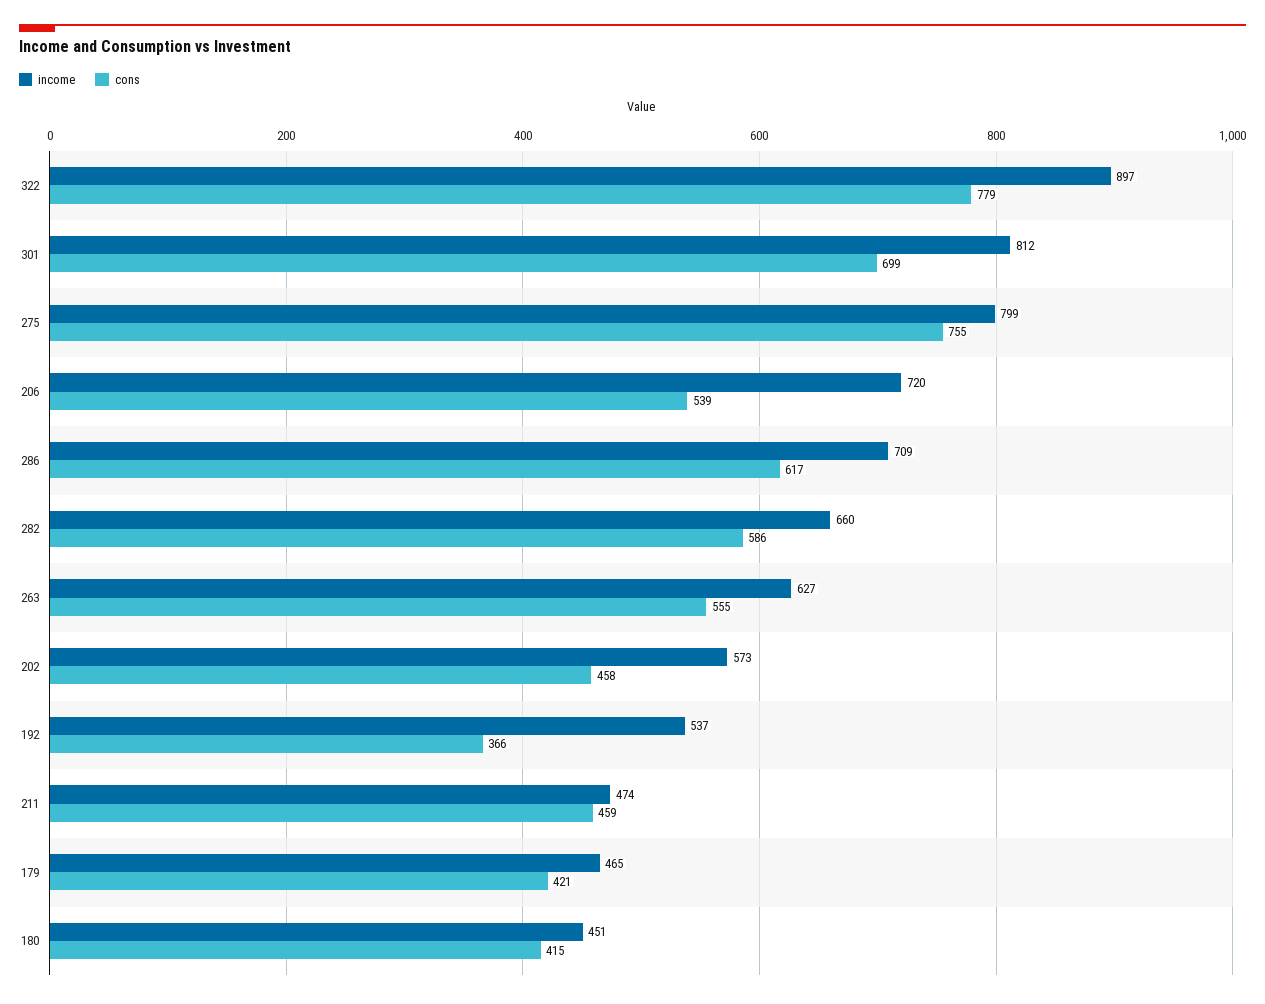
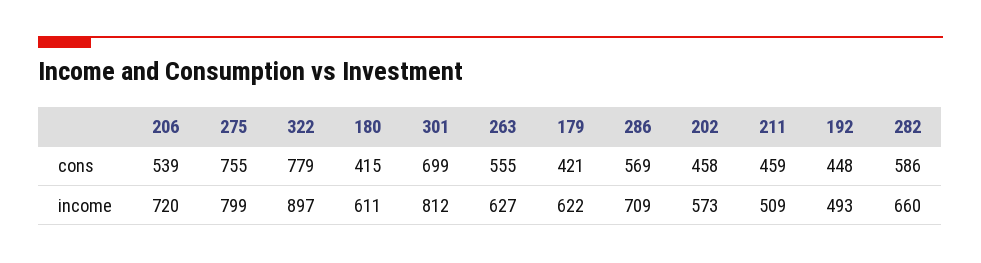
cons, 286: 617 -> 569
income, 192: 537 -> 493
cons, 192: 366 -> 448
income, 211: 474 -> 509
income, 179: 465 -> 622
income, 180: 451 -> 611

